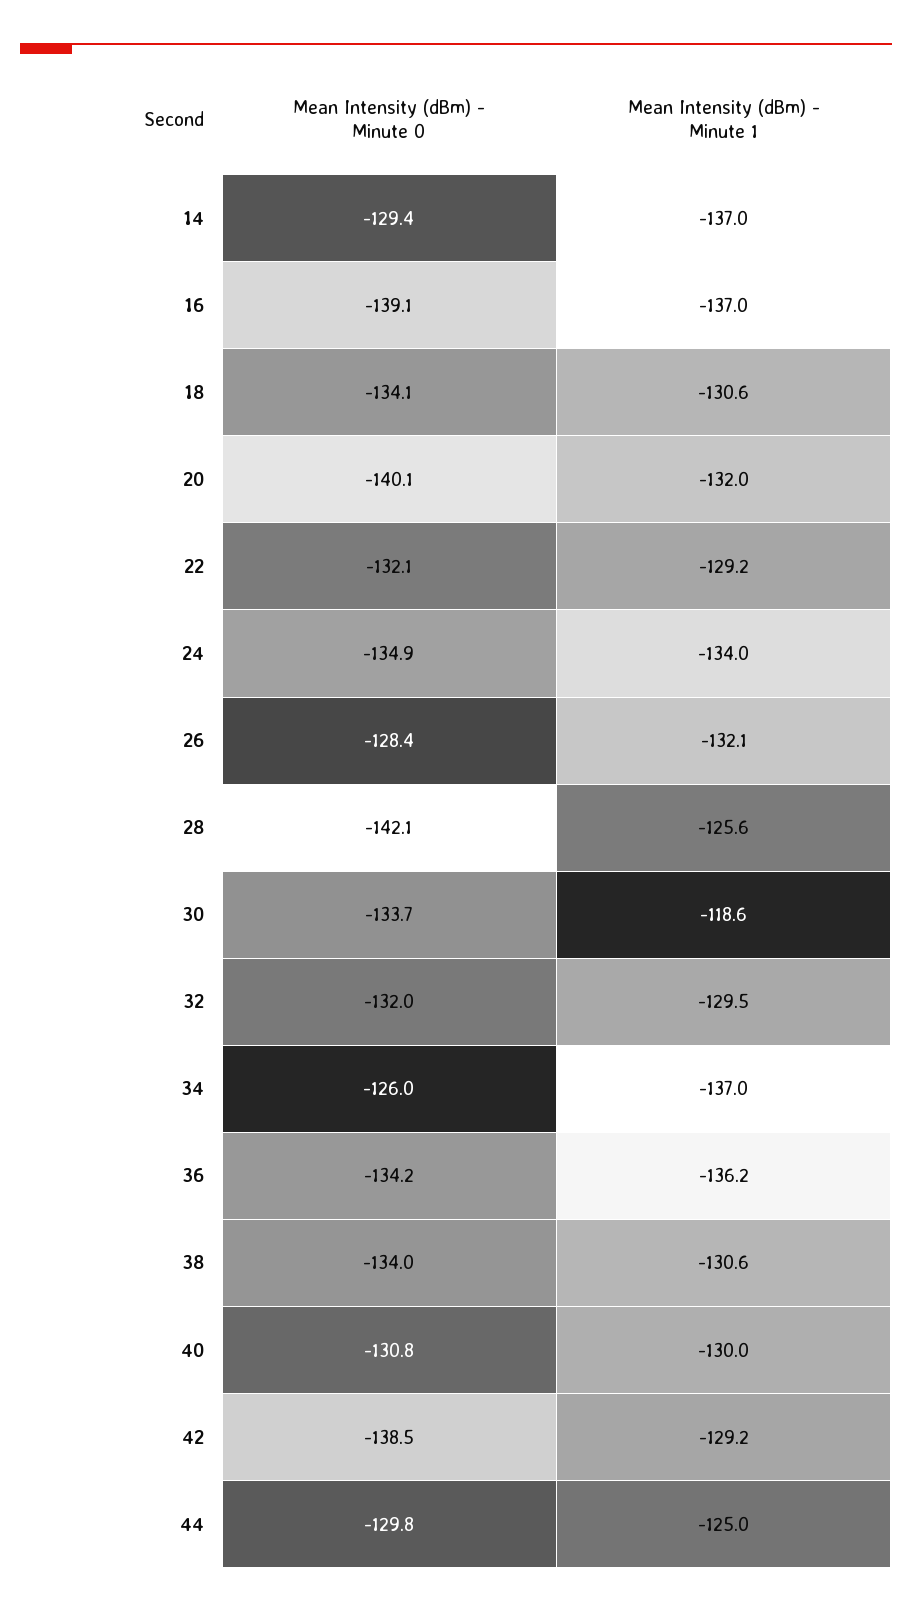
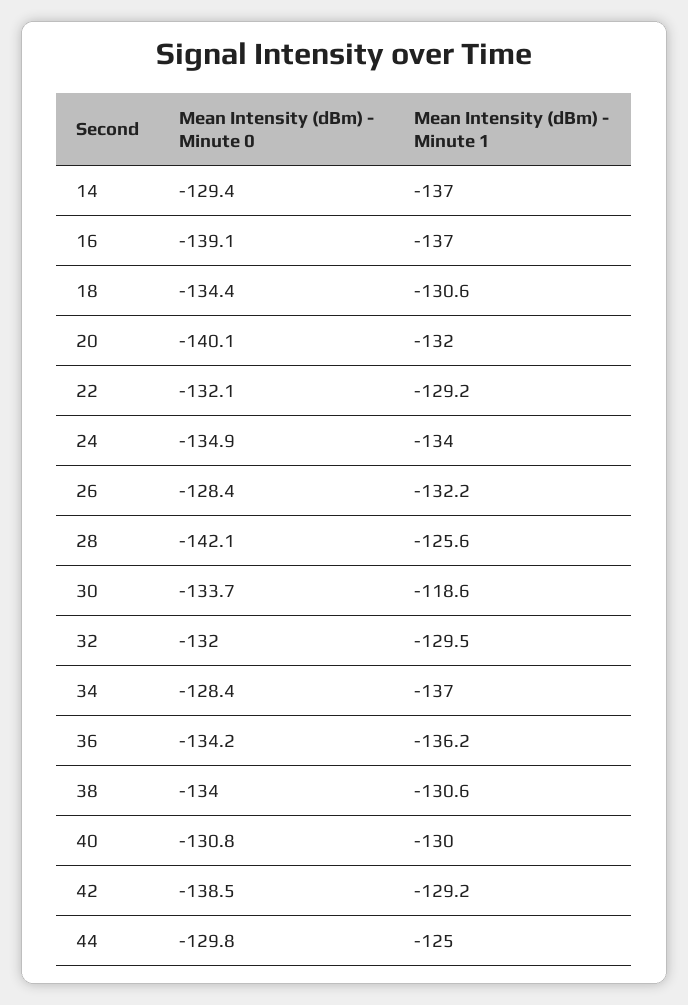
Mean Intensity (dBm) - Minute 0, 18: -134.1 -> -134.4
Mean Intensity (dBm) - Minute 1, 26: -132.1 -> -132.2
Mean Intensity (dBm) - Minute 0, 34: -126 -> -128.4

